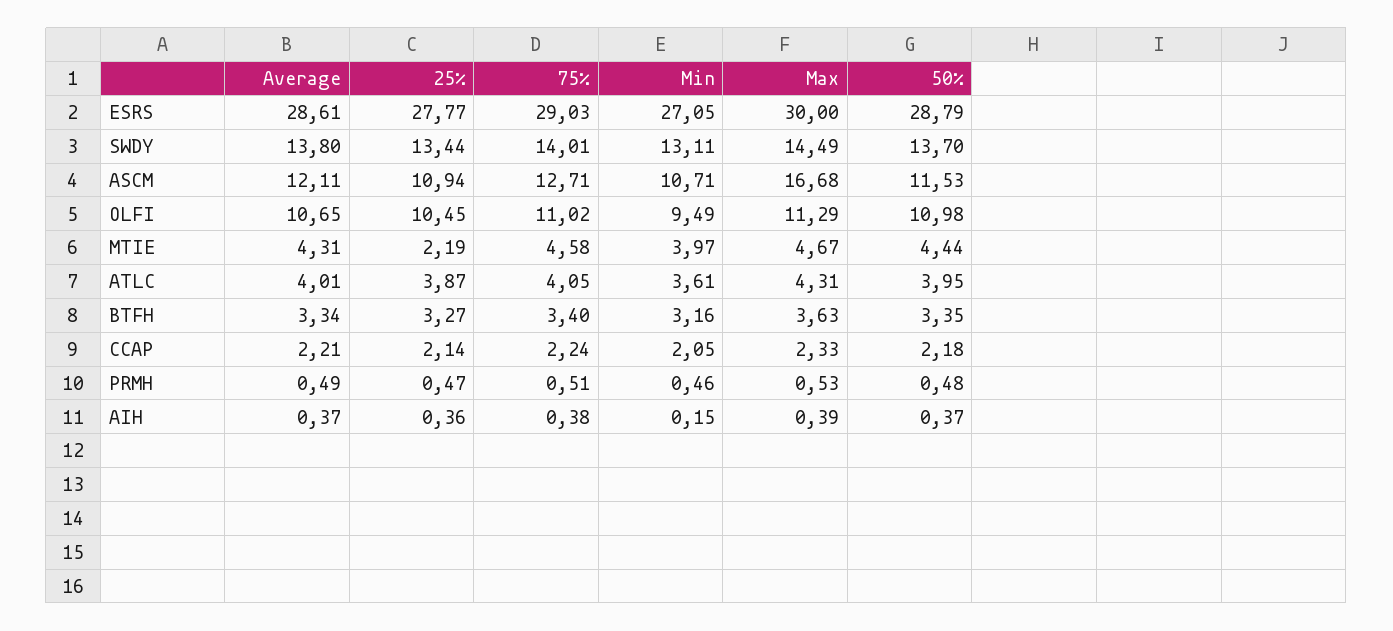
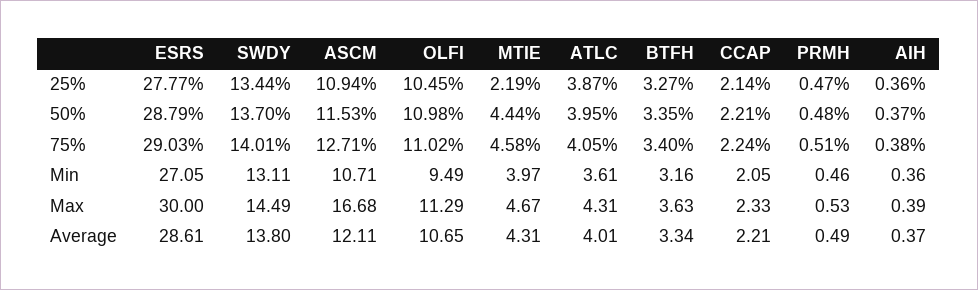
50%, CCAP: 2.18 -> 2.21
Min, AIH: 0.15 -> 0.36

